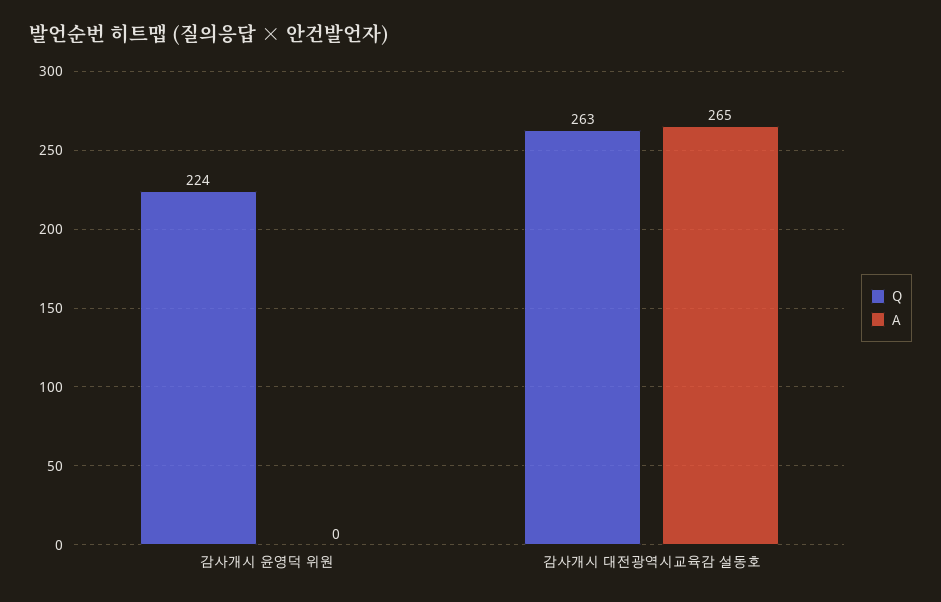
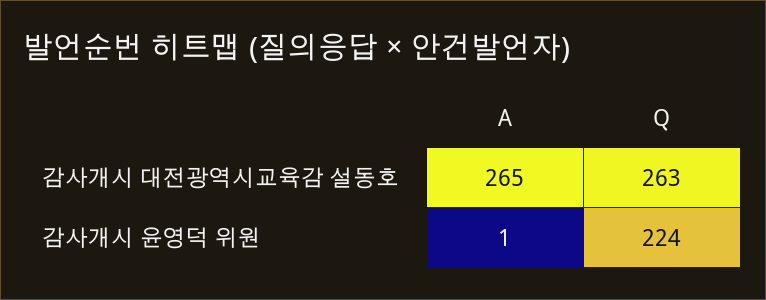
A, 감사개시 윤영덕 위원: 0 -> 1

